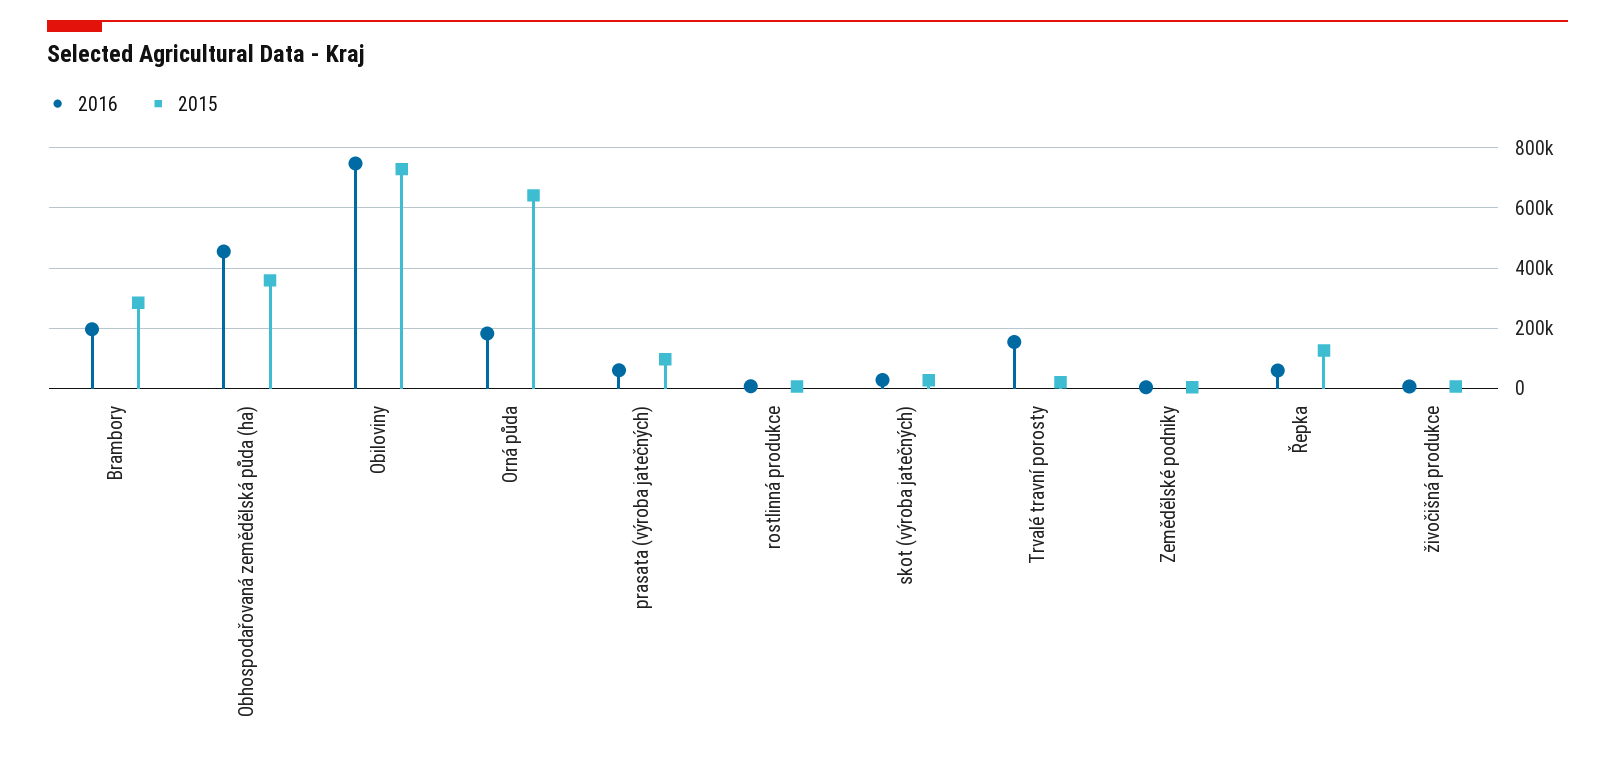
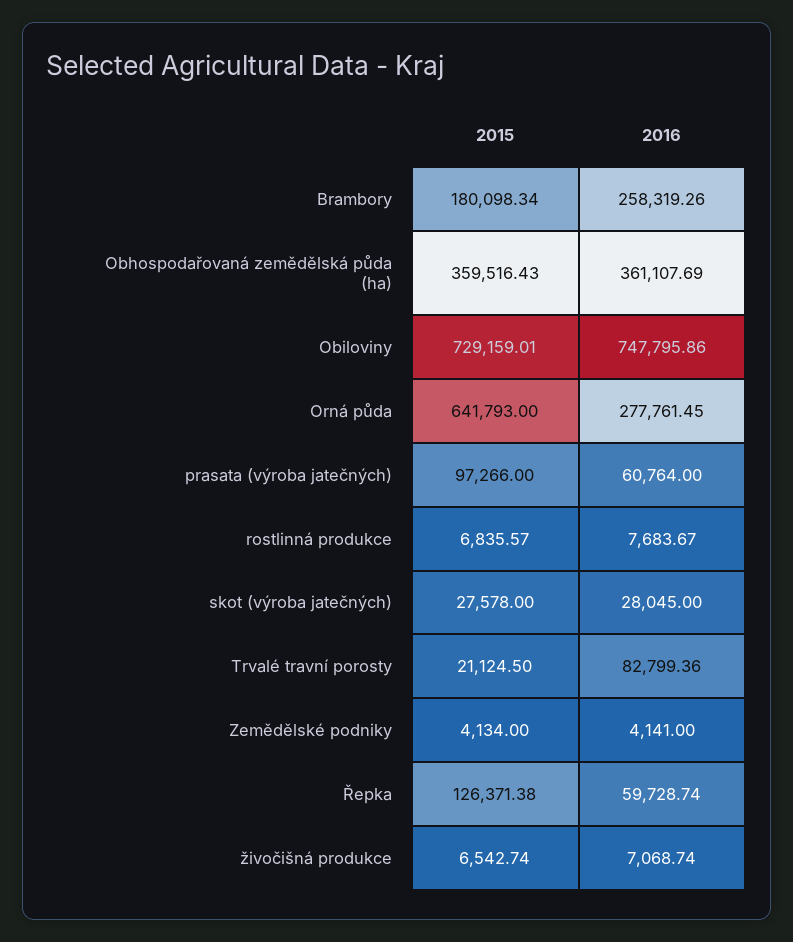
2016, Brambory: 200000 -> 258319.26
2015, Brambory: 280000 -> 180098.34
2016, Obhospodařovaná zemědělská půda (ha): 460000 -> 361107.69
2016, Orná půda: 180000 -> 277761.45
2016, Trvalé travní porosty: 160000 -> 82799.36

